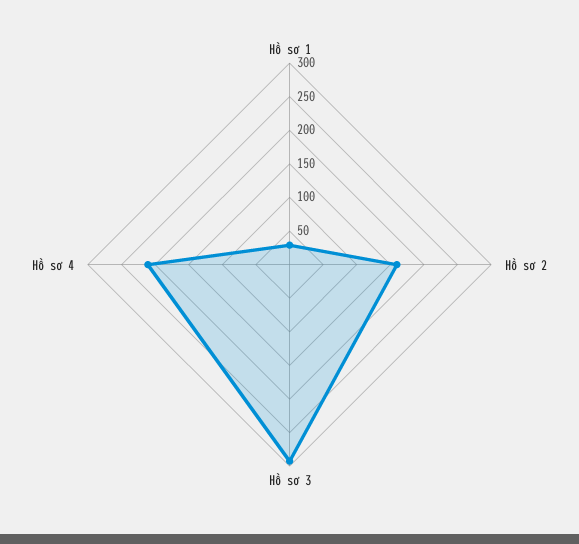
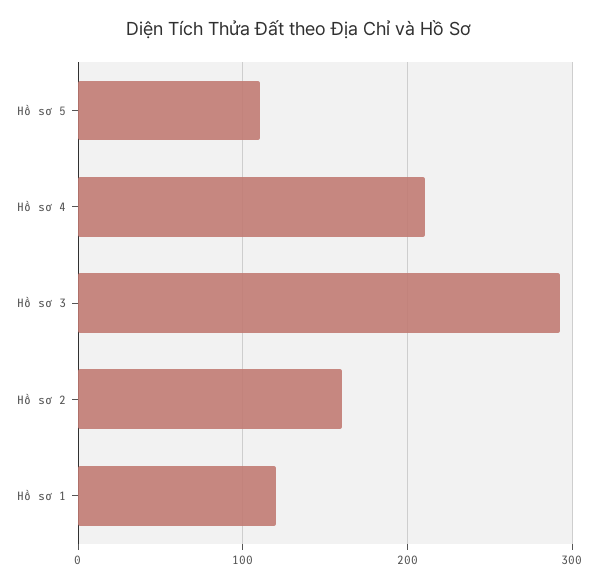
Hồ sơ 1: 25 -> 120
Hồ sơ 5: none -> 110

